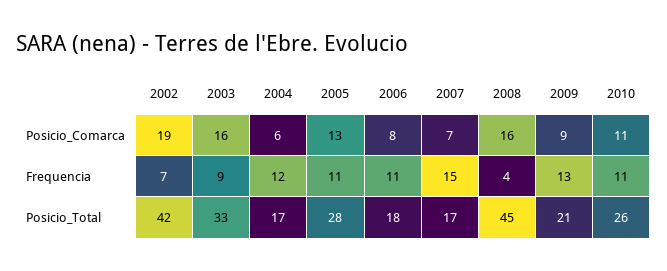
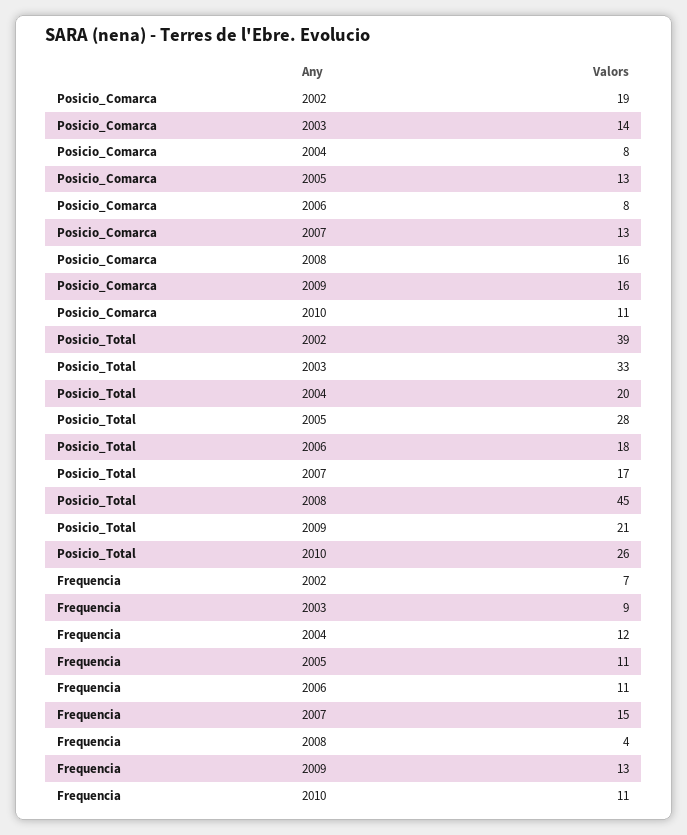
2003, Posicio_Comarca: 16 -> 14
2004, Posicio_Comarca: 6 -> 8
2007, Posicio_Comarca: 7 -> 13
2009, Posicio_Comarca: 9 -> 16
2002, Posicio_Total: 42 -> 39
2004, Posicio_Total: 17 -> 20

